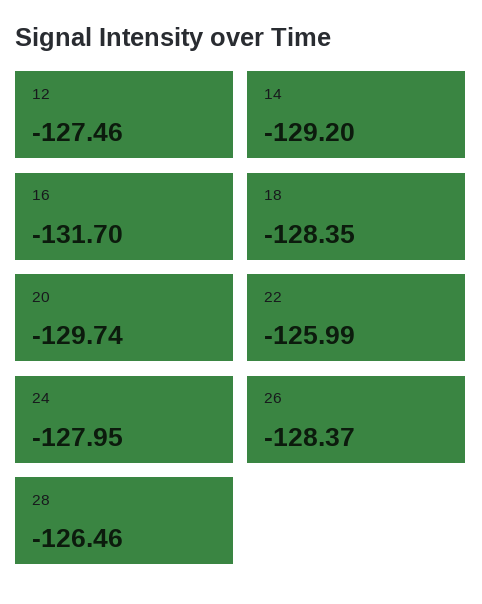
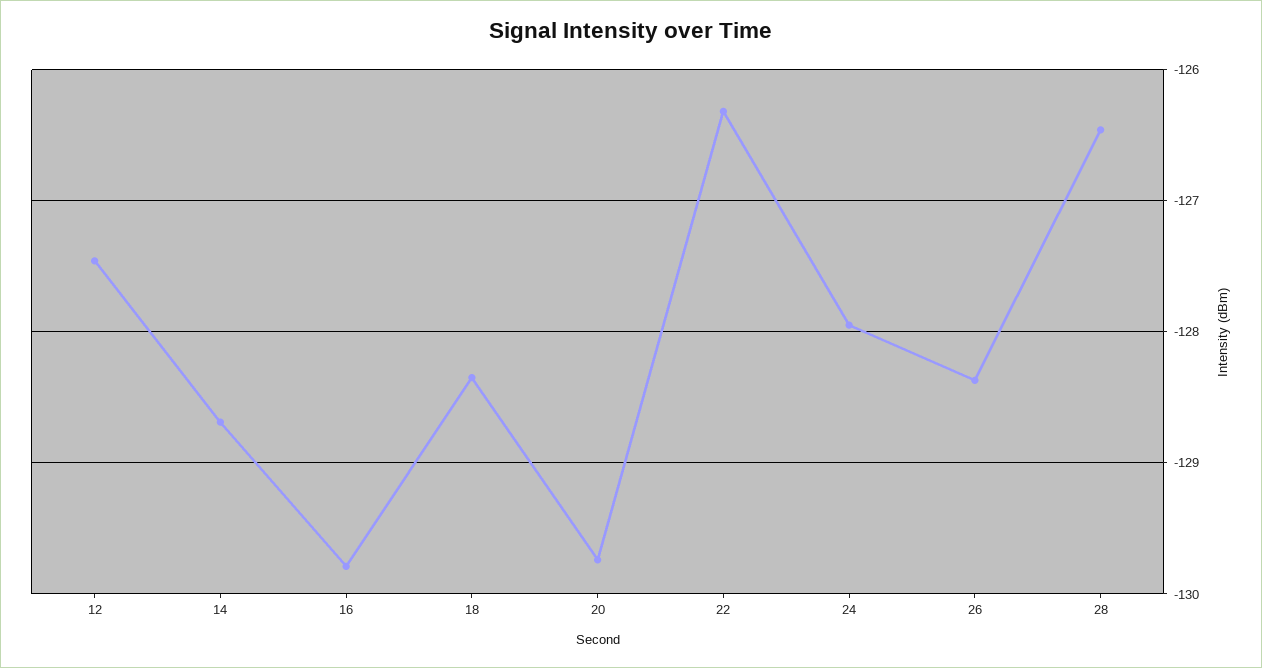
14: -129.2 -> -128.7
16: -131.7 -> -129.8
22: -125.99 -> -126.3

